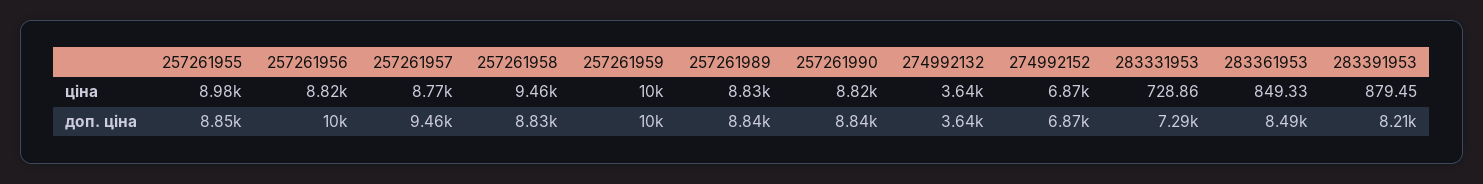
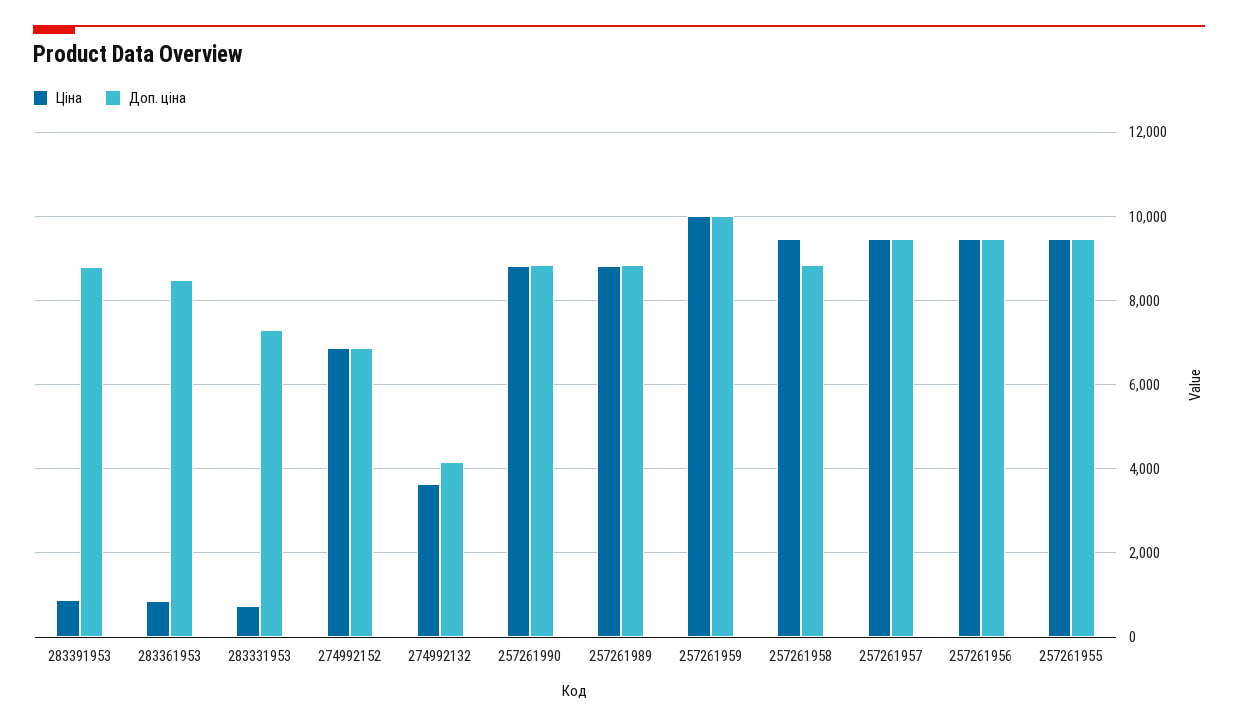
ціна, 257261955: 8980 -> 9400
ціна, 257261956: 8820 -> 9400
ціна, 257261957: 8770 -> 9400
доп. ціна, 257261955: 8850 -> 9400
доп. ціна, 257261956: 10000 -> 9400
доп. ціна, 274992132: 3640 -> 4200
доп. ціна, 283391953: 8210 -> 8800

